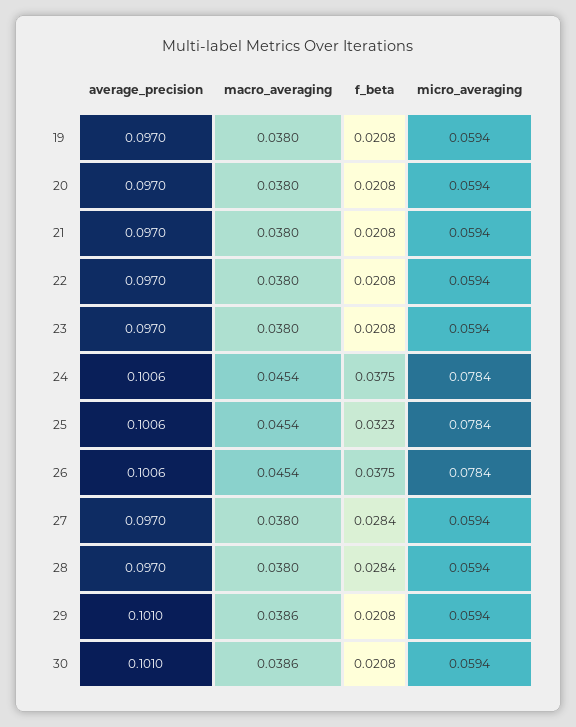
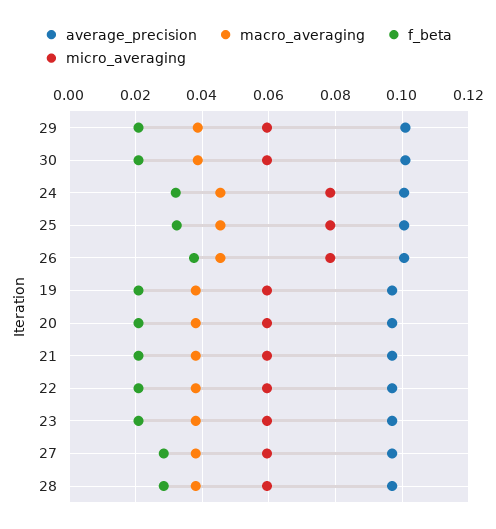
f_beta, 24: 0.0375 -> 0.032

